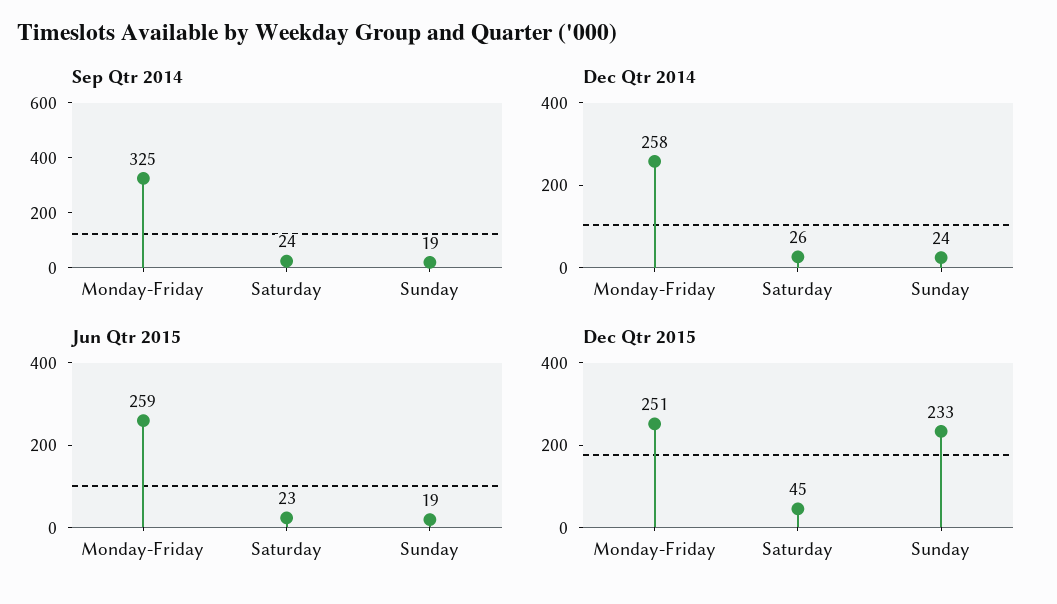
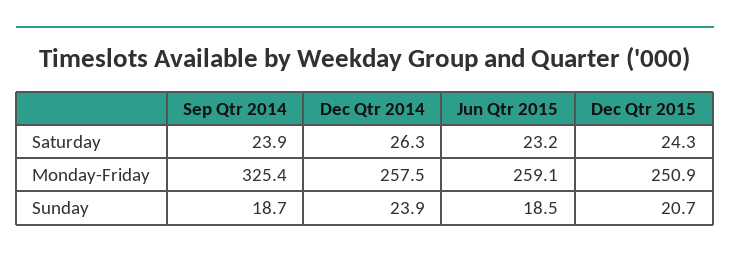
Dec Qtr 2015, Saturday: 45 -> 24.3
Dec Qtr 2015, Sunday: 233 -> 20.7

